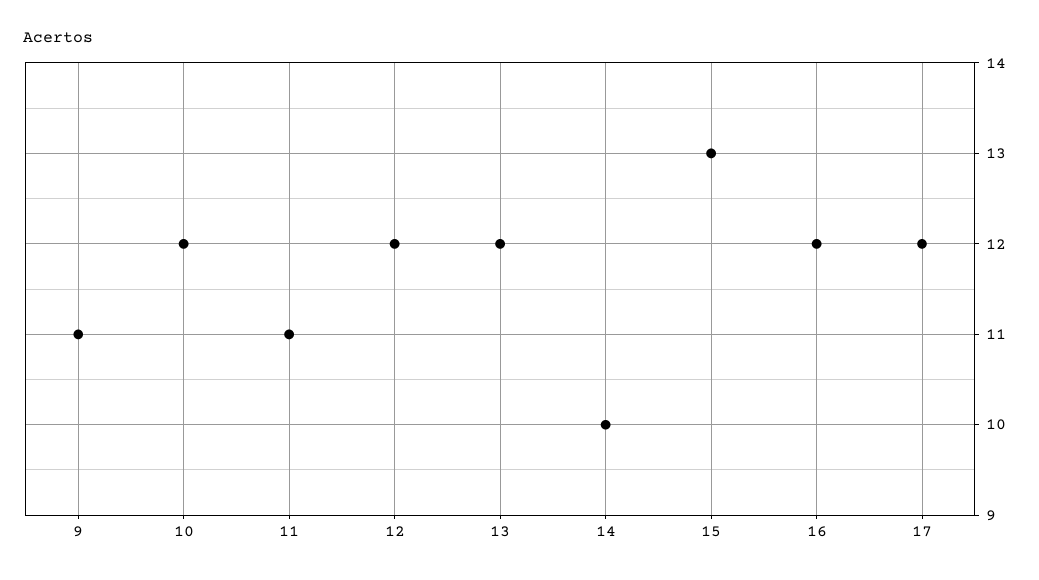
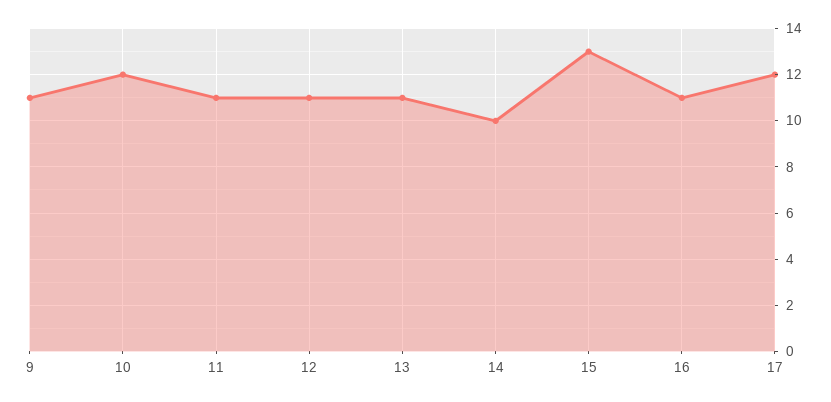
12: 12 -> 11
13: 12 -> 11
16: 12 -> 11

